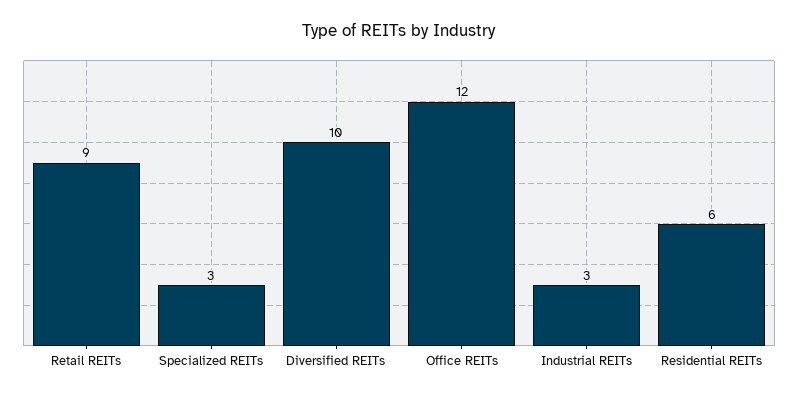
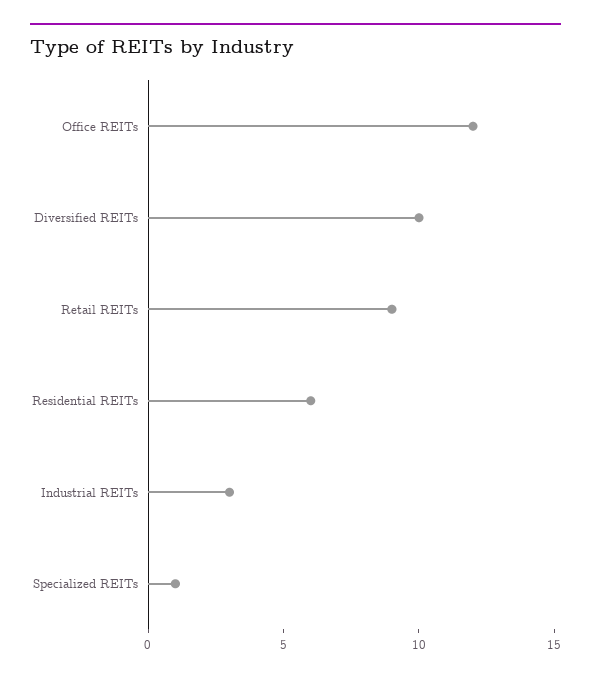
Specialized REITs: 3 -> 1

